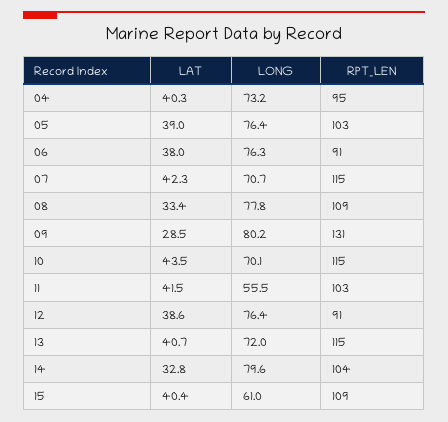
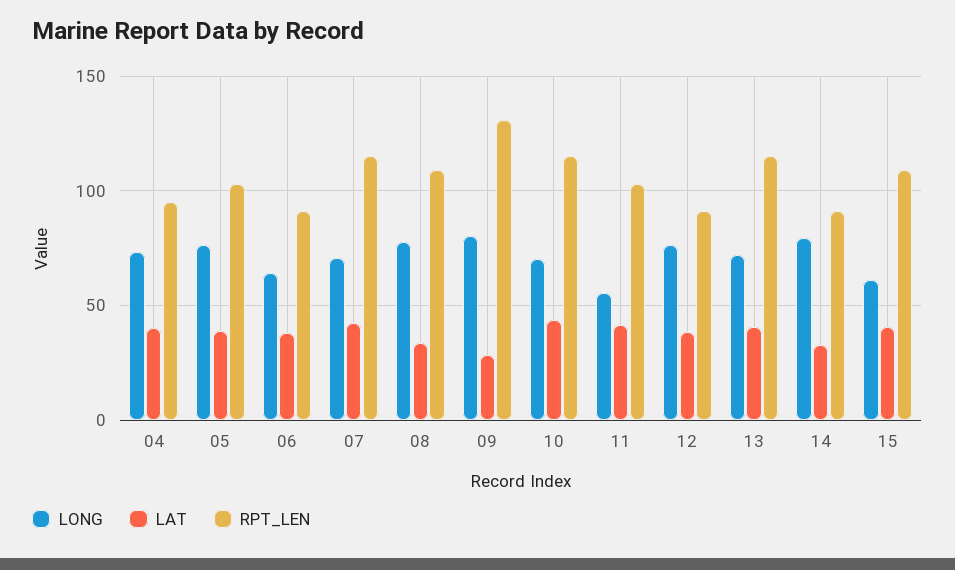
LONG, 06: 76.3 -> 65
RPT_LEN, 14: 104 -> 90

